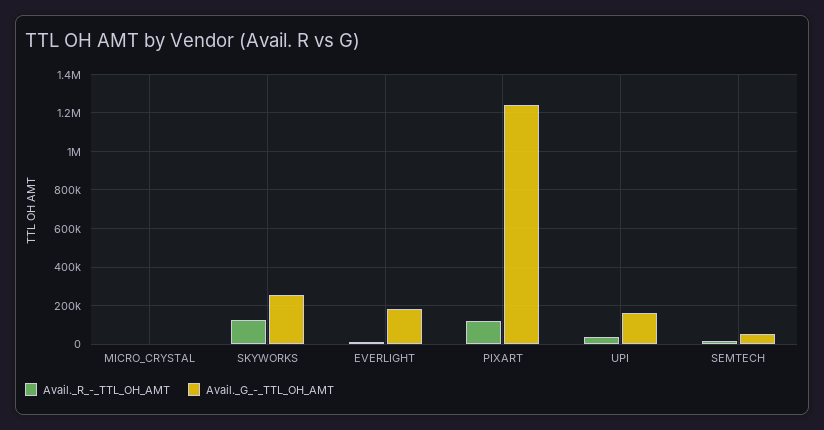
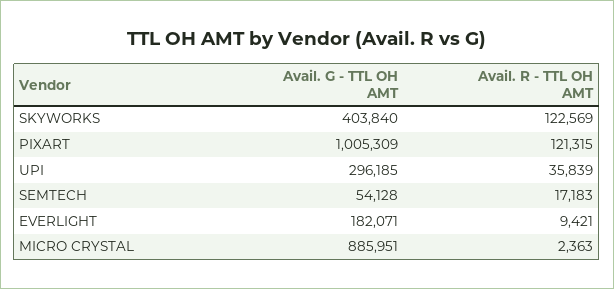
Avail._G_-_TTL_OH_AMT, MICRO_CRYSTAL: 0 -> 885951
Avail._G_-_TTL_OH_AMT, SKYWORKS: 250000 -> 403840
Avail._G_-_TTL_OH_AMT, PIXART: 1250000 -> 1005309
Avail._G_-_TTL_OH_AMT, UPI: 150000 -> 296185

